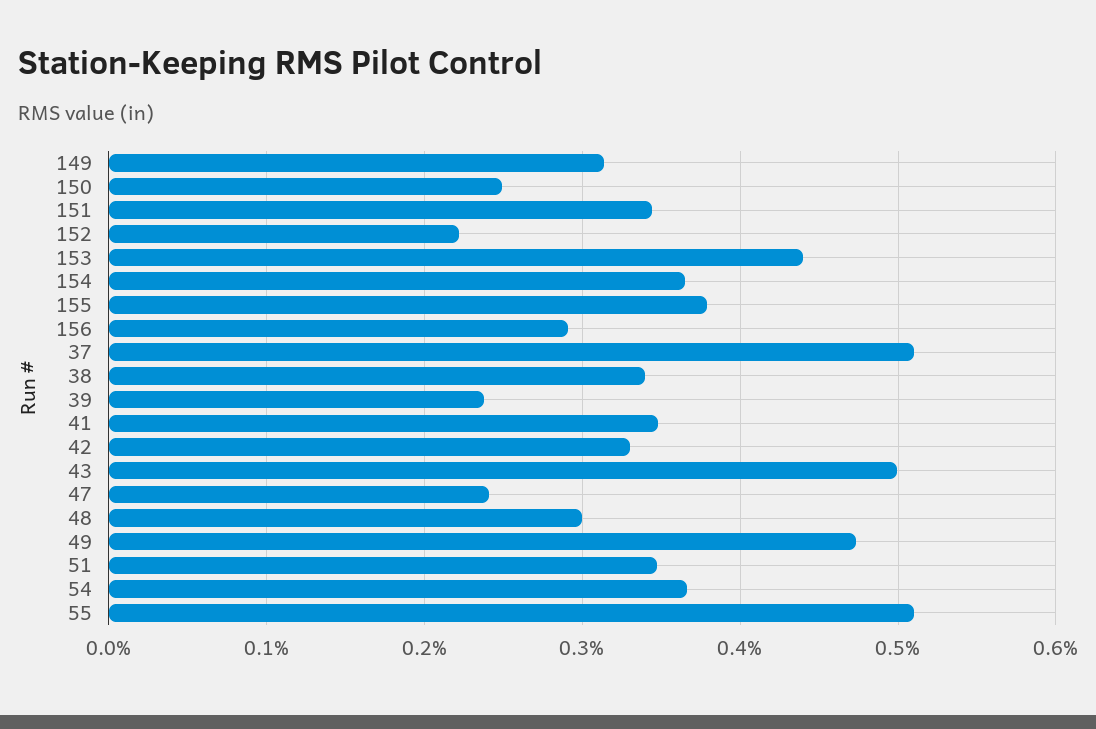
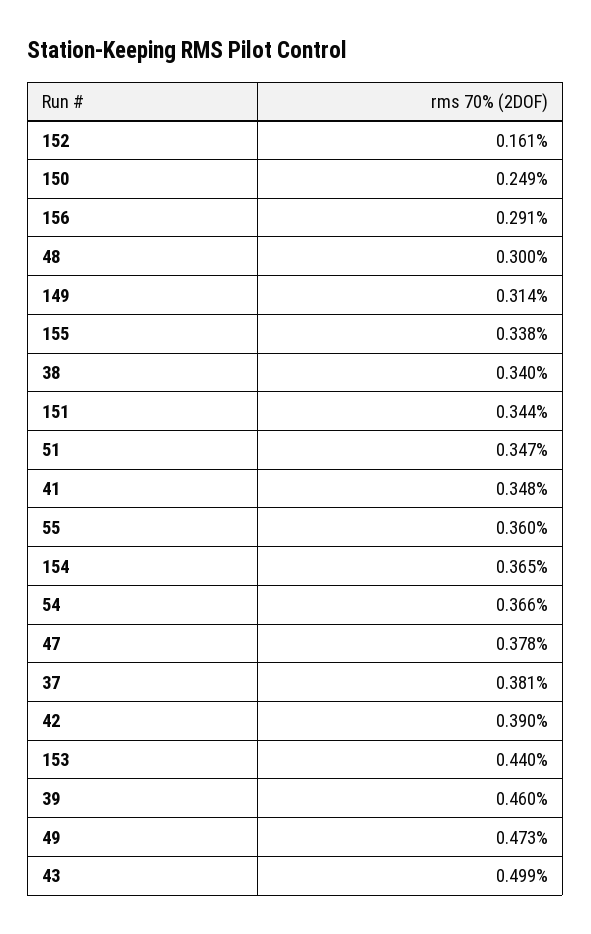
152: 0.22 -> 0.161
155: 0.38 -> 0.338
37: 0.51 -> 0.381
39: 0.24 -> 0.46
42: 0.33 -> 0.39
47: 0.24 -> 0.378
55: 0.51 -> 0.36

